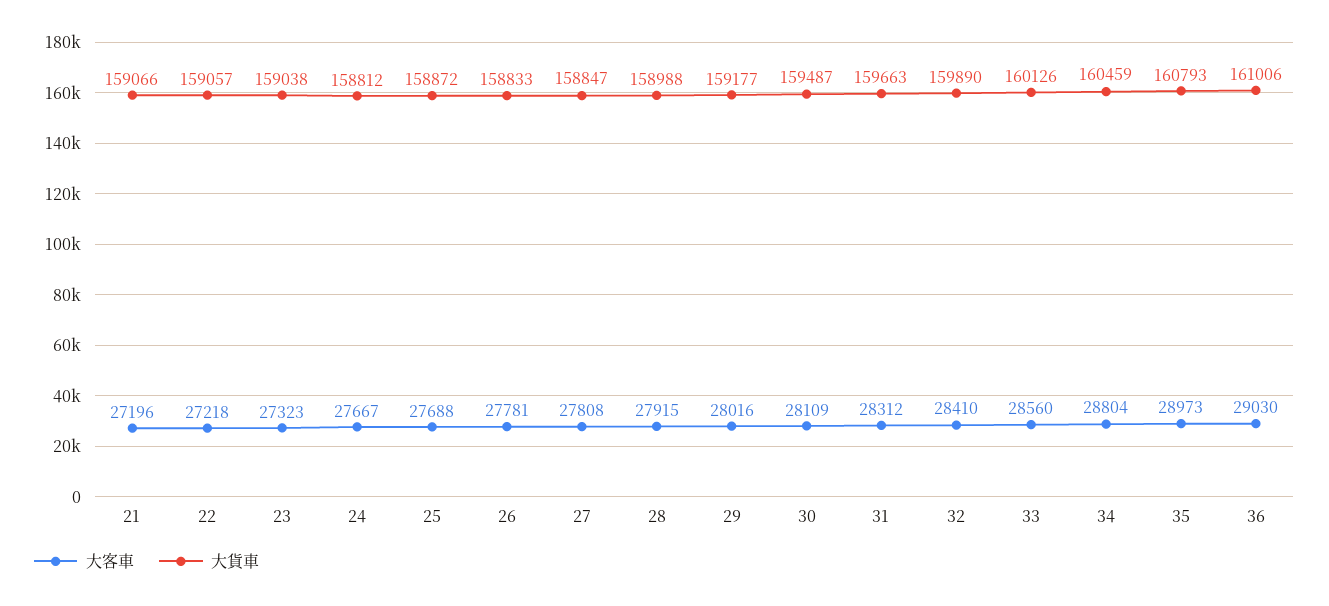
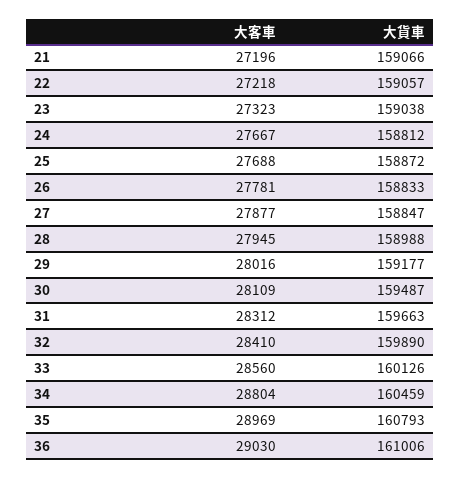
大客車, 27: 27808 -> 27877
大客車, 28: 27915 -> 27945
大客車, 35: 28973 -> 28969

